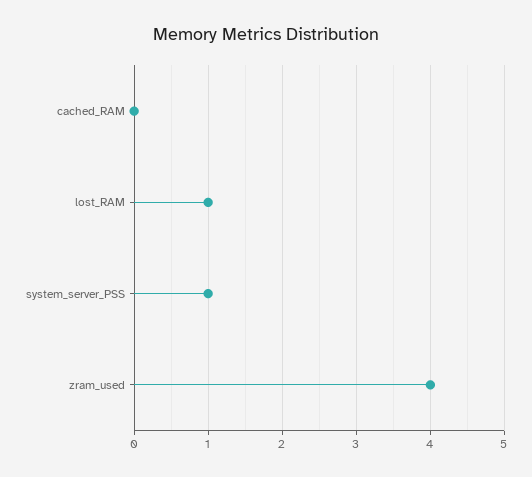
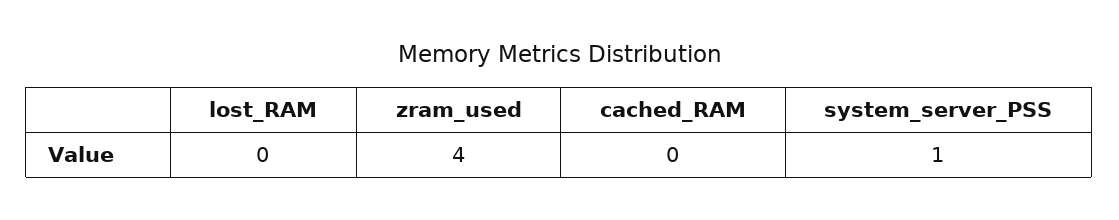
lost_RAM: 1 -> 0

